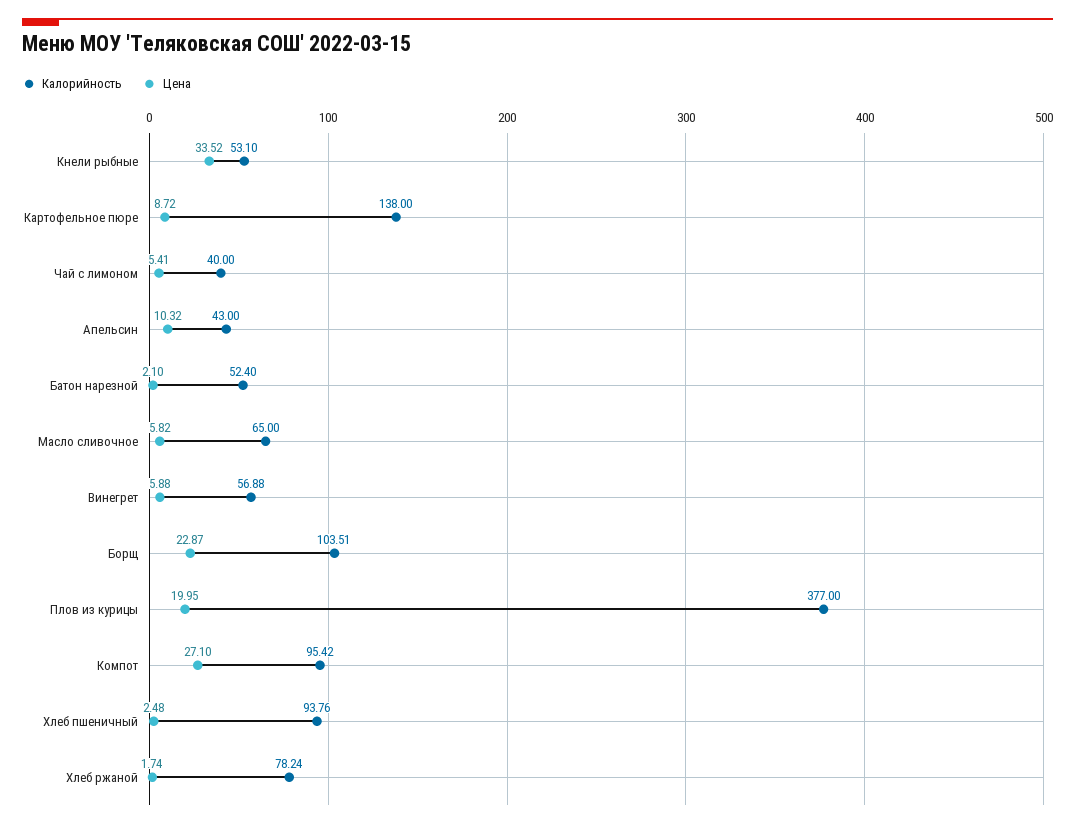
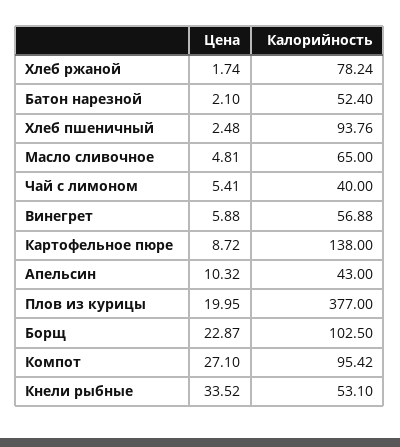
Цена, Масло сливочное: 5.82 -> 4.81
Калорийность, Борщ: 103.51 -> 102.5

